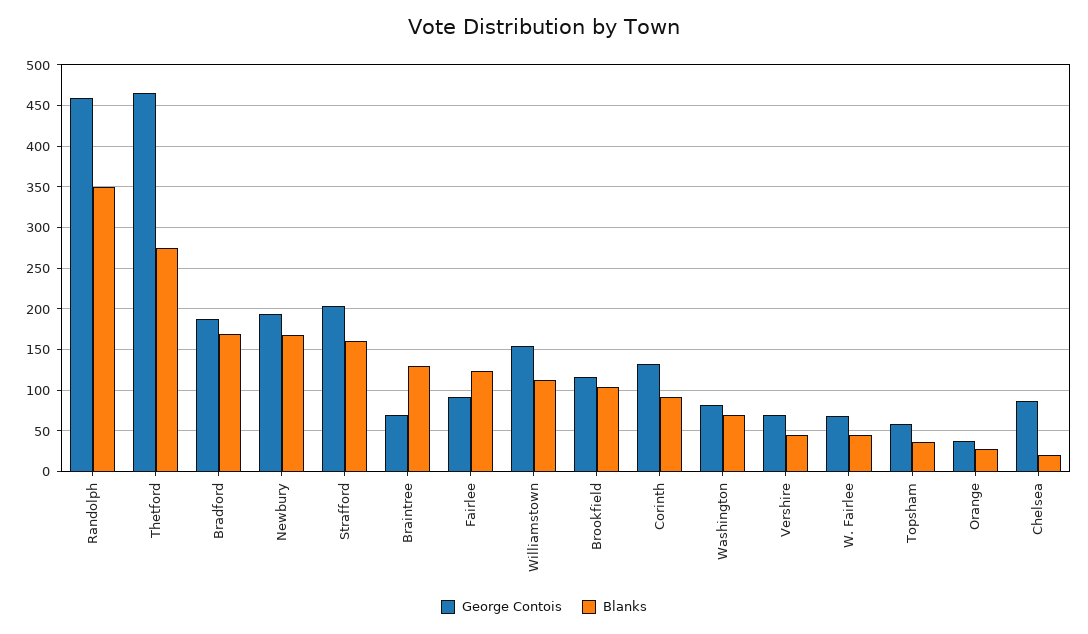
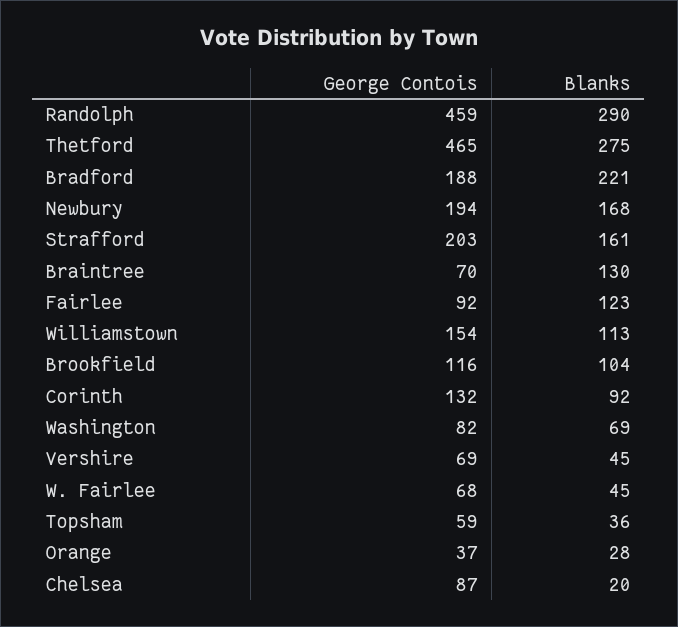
Blanks, Randolph: 350 -> 290
Blanks, Bradford: 170 -> 221

